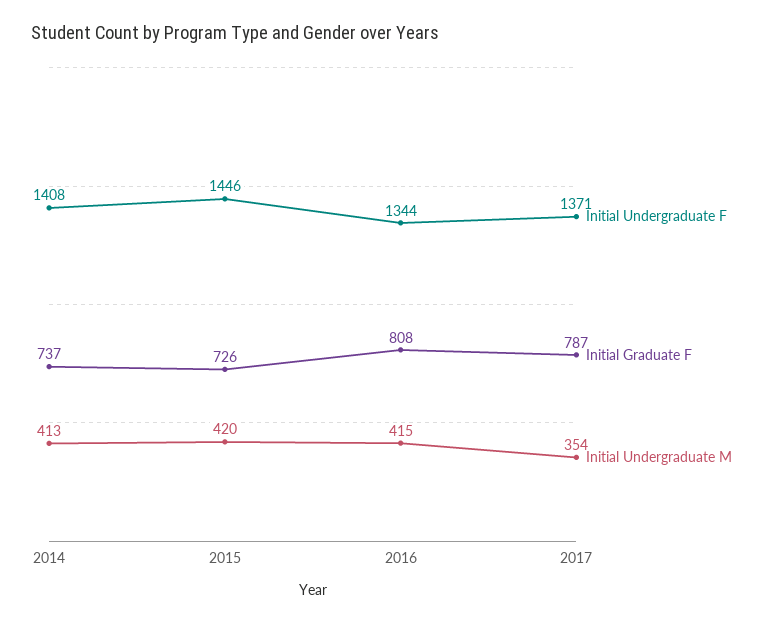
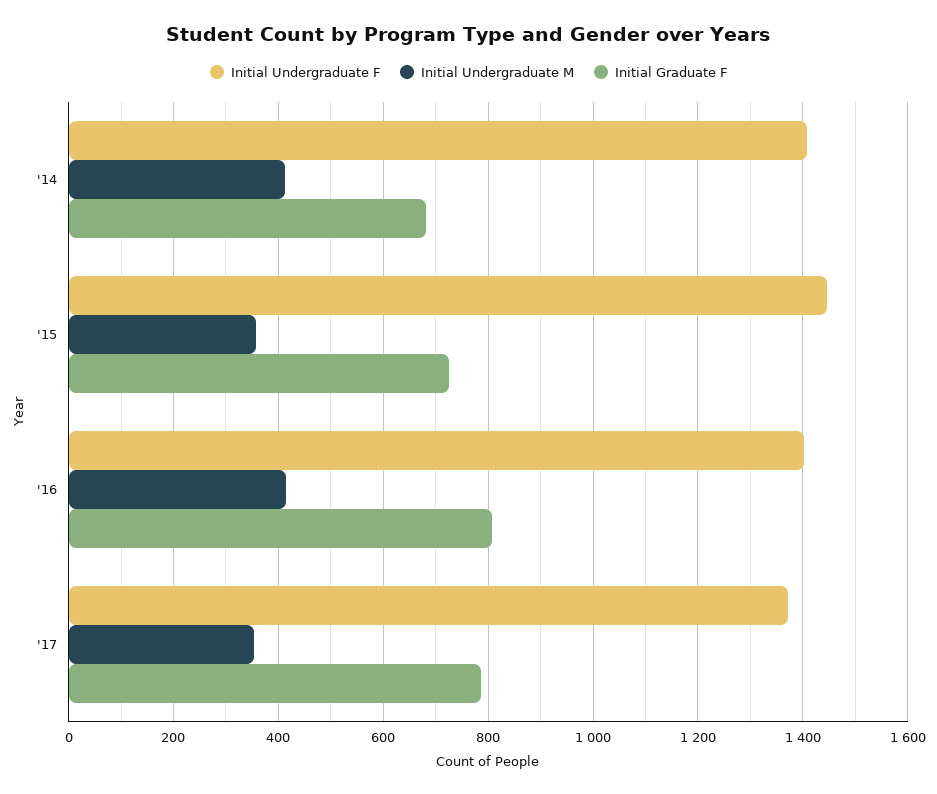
Initial Graduate F, 2014: 737 -> 680
Initial Undergraduate M, 2015: 420 -> 360
Initial Undergraduate F, 2016: 1344 -> 1400

